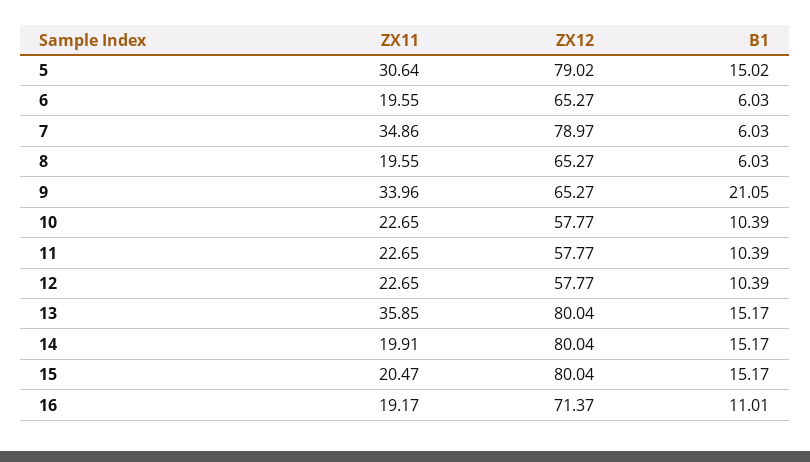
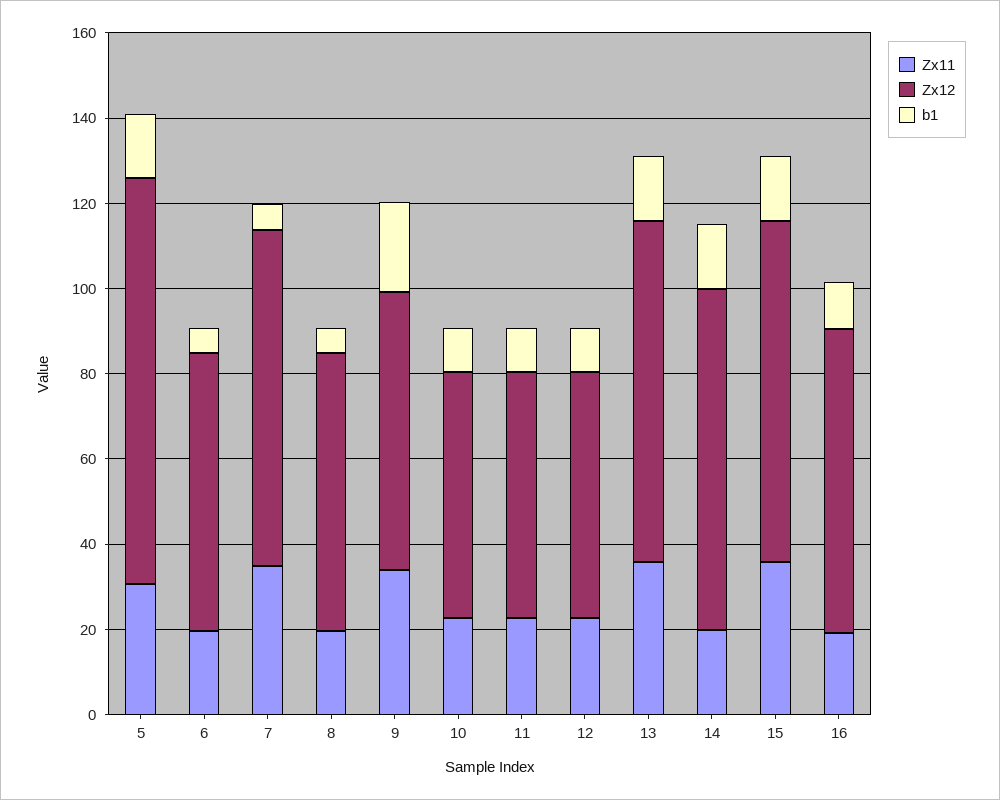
ZX12, 5: 79.02 -> 95
ZX11, 15: 20.47 -> 35

